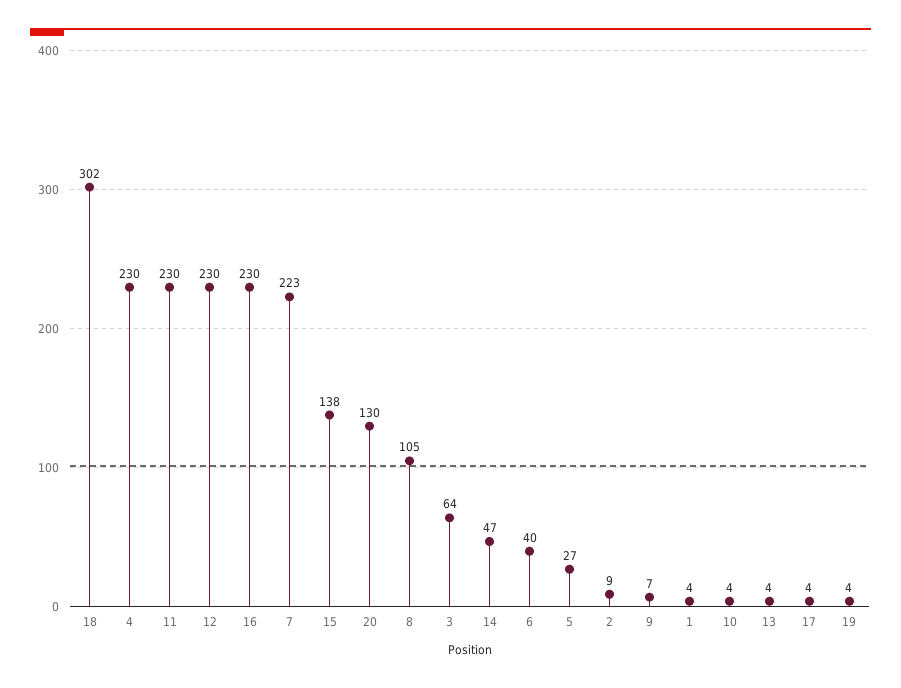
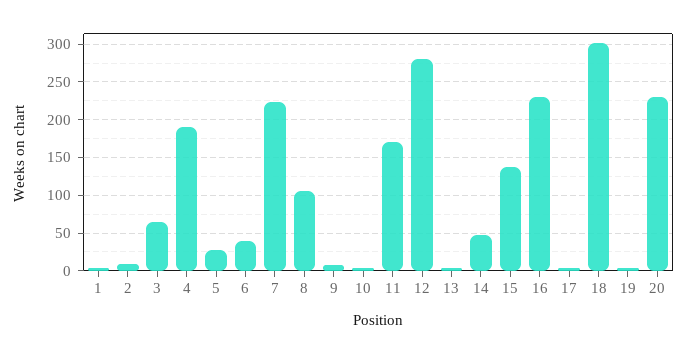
4: 230 -> 190
11: 230 -> 170
12: 230 -> 280
20: 130 -> 230

